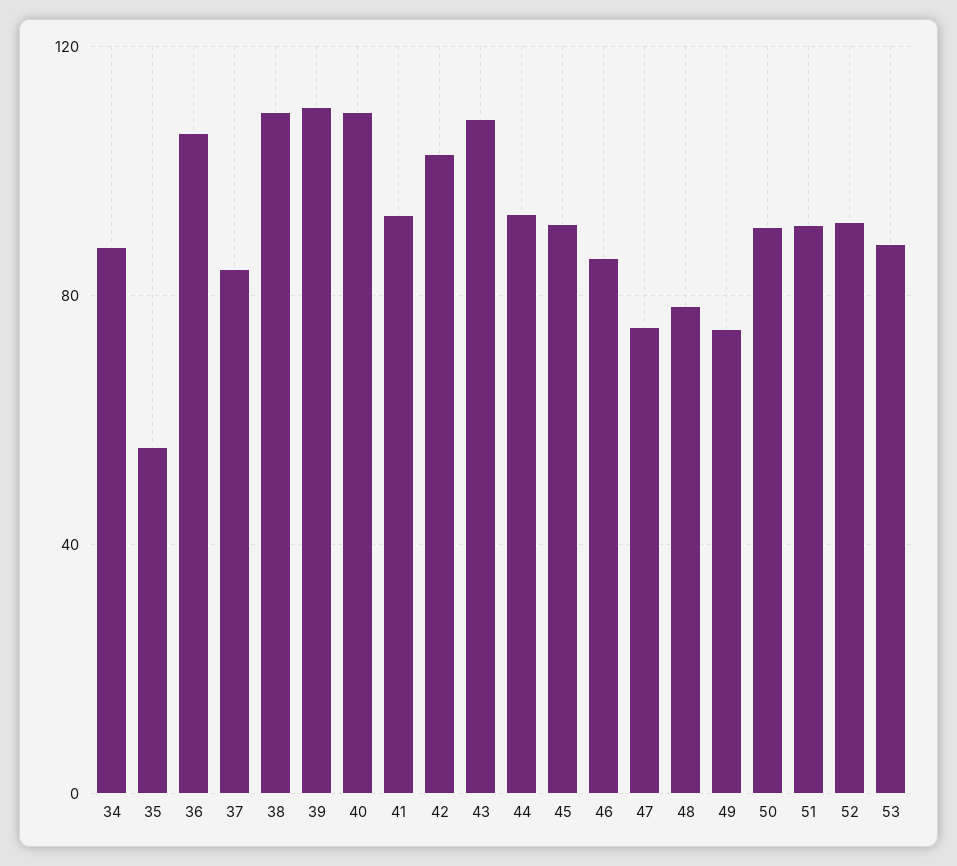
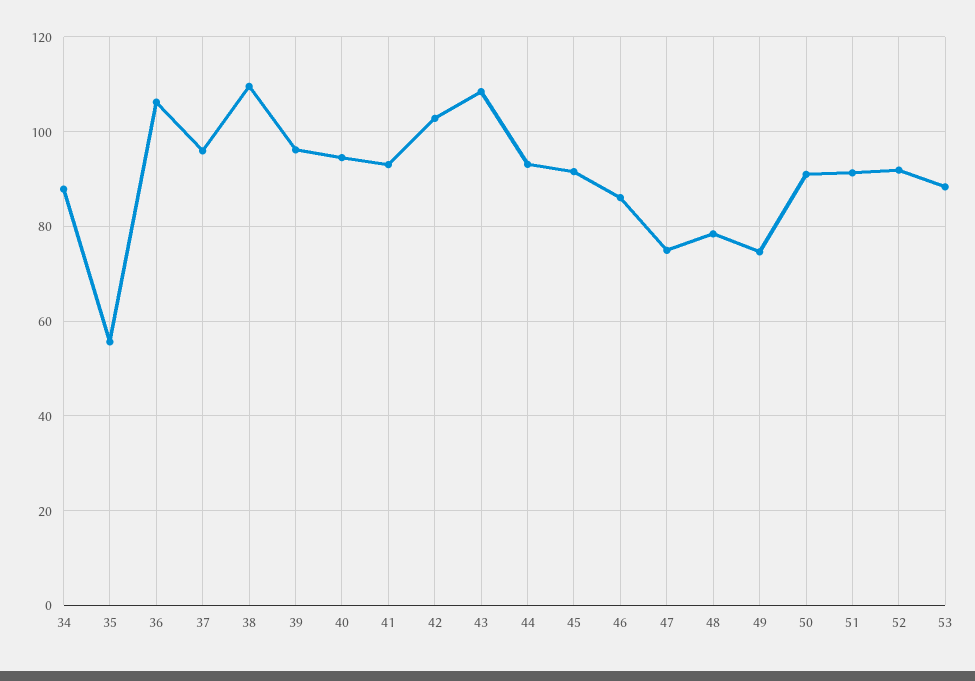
37: 85 -> 96
39: 110 -> 96
40: 110 -> 94

